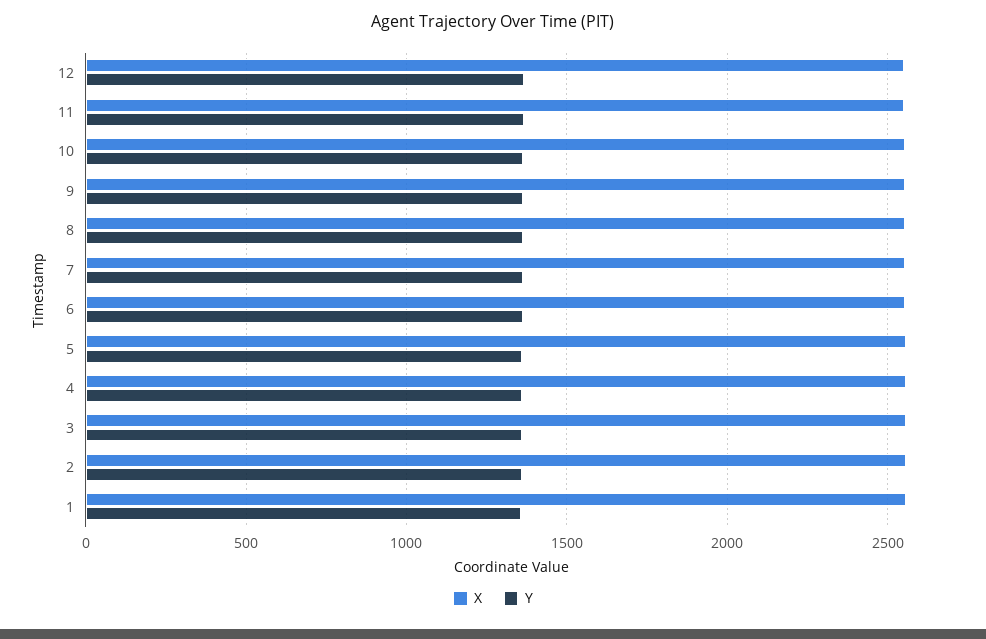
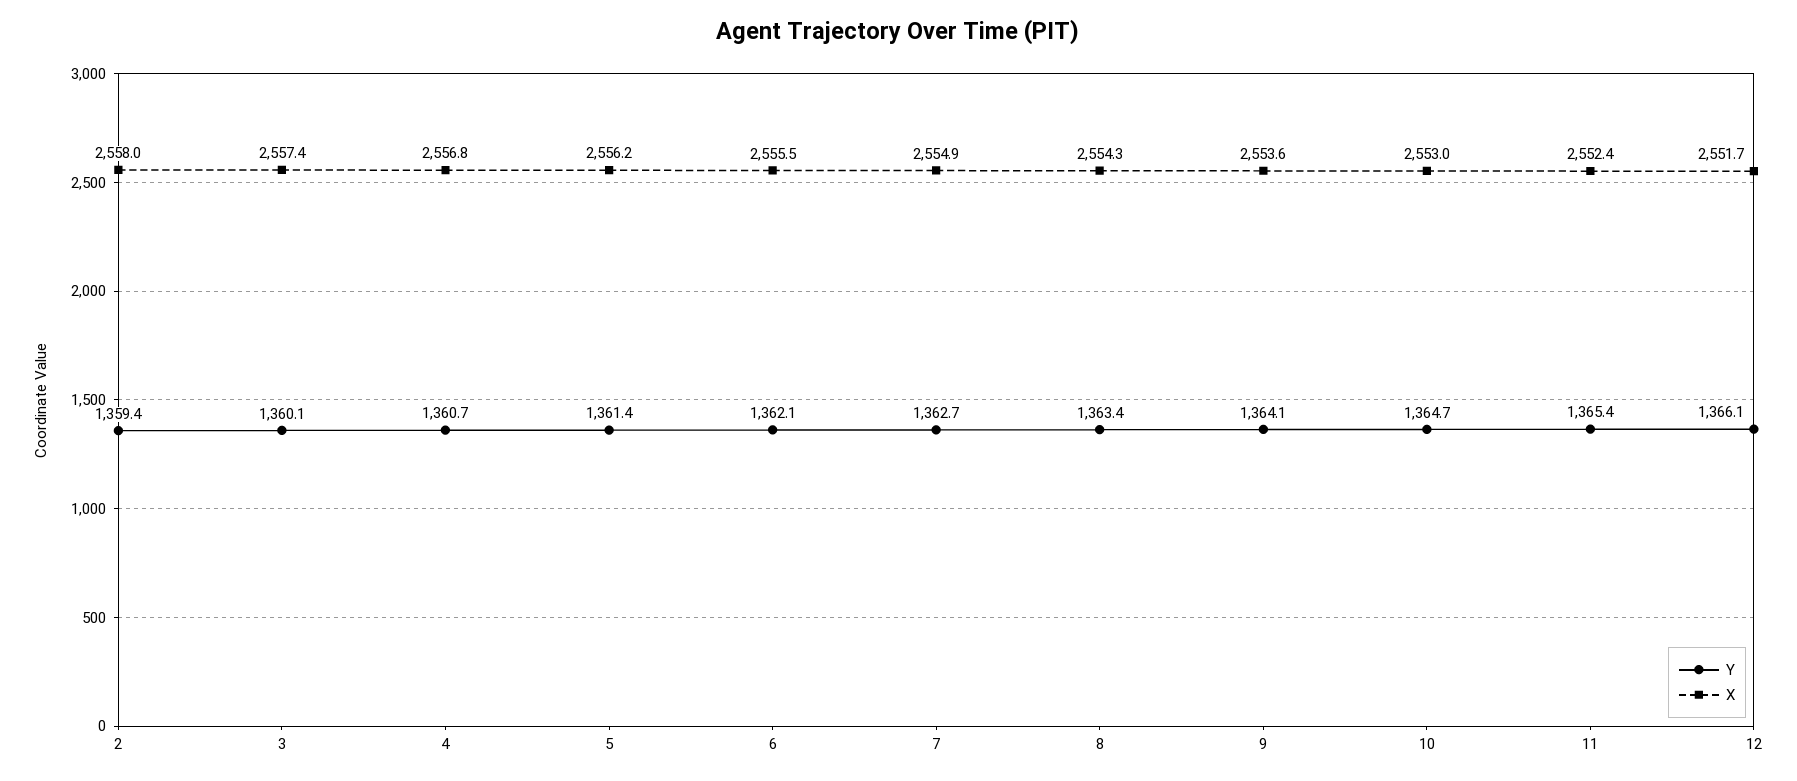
X, 1: 2550 -> none
Y, 1: 1350 -> none

